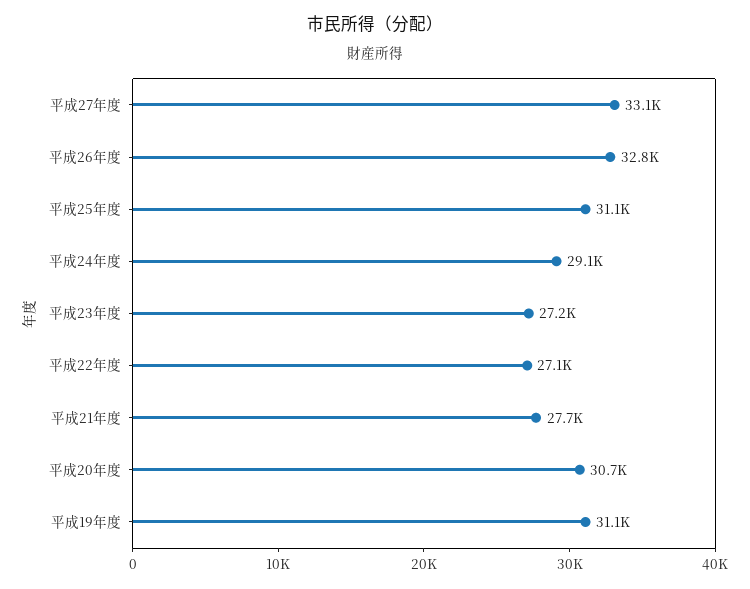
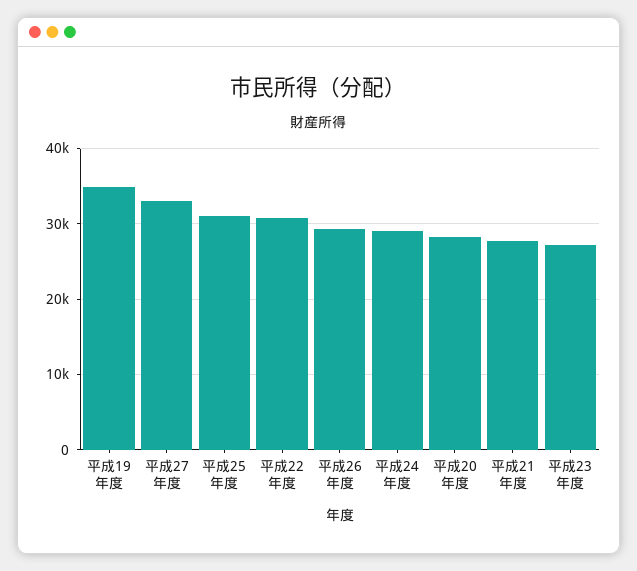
平成26年度: 32800 -> 29000
平成22年度: 27100 -> 31000
平成20年度: 30700 -> 28000
平成19年度: 31100 -> 35000

